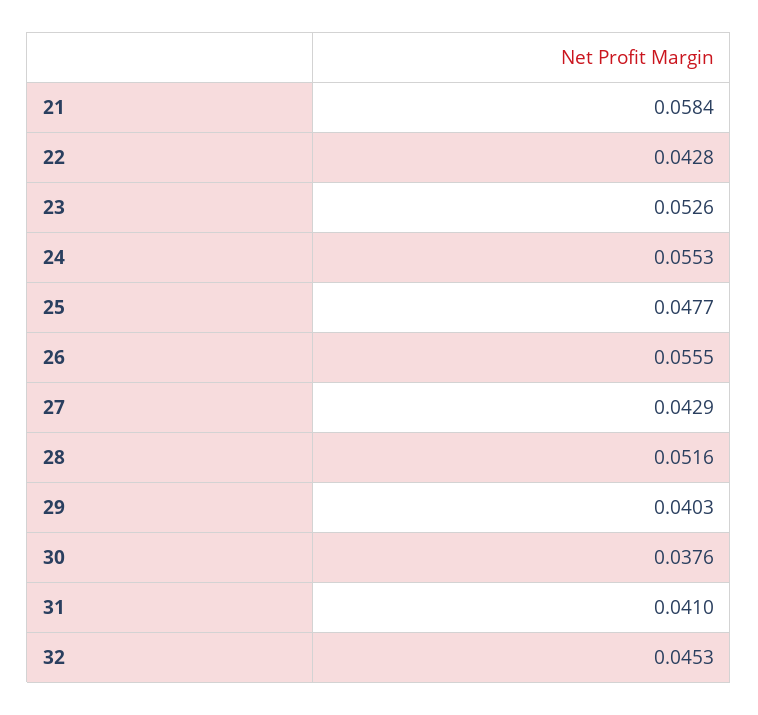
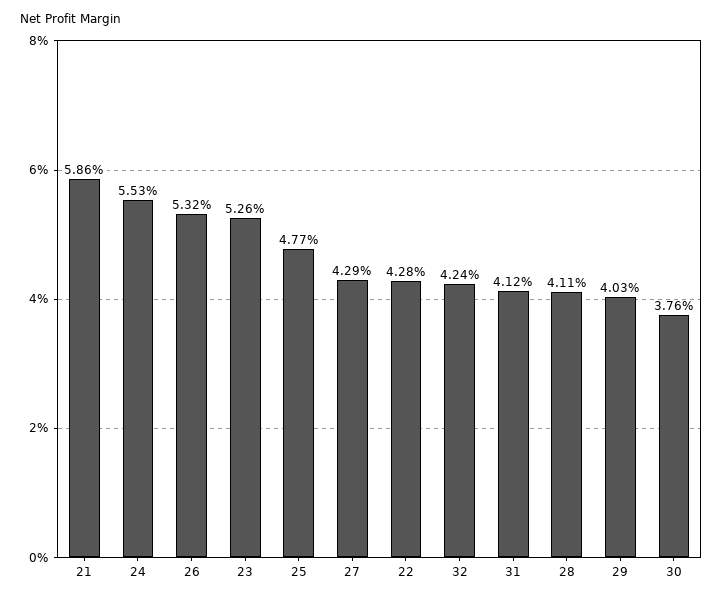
21: 0.0584 -> 0.0586
26: 0.0555 -> 0.0532
28: 0.0516 -> 0.0411
31: 0.041 -> 0.0412
32: 0.0453 -> 0.0424

